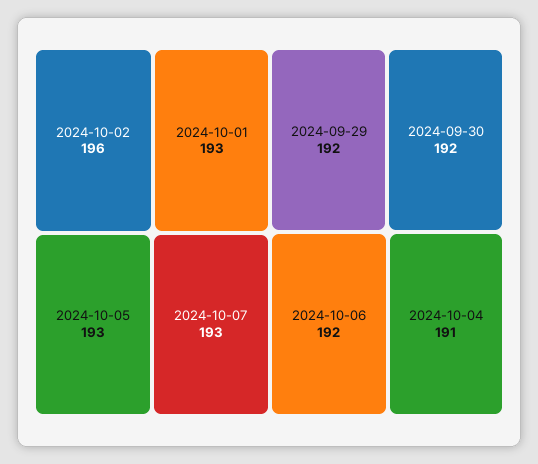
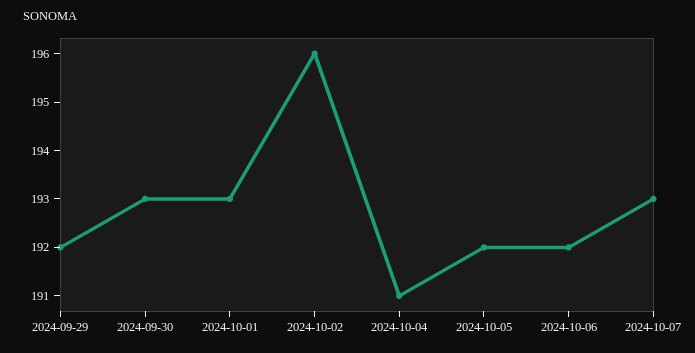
2024-10-05: 193 -> 192
2024-09-30: 192 -> 193

